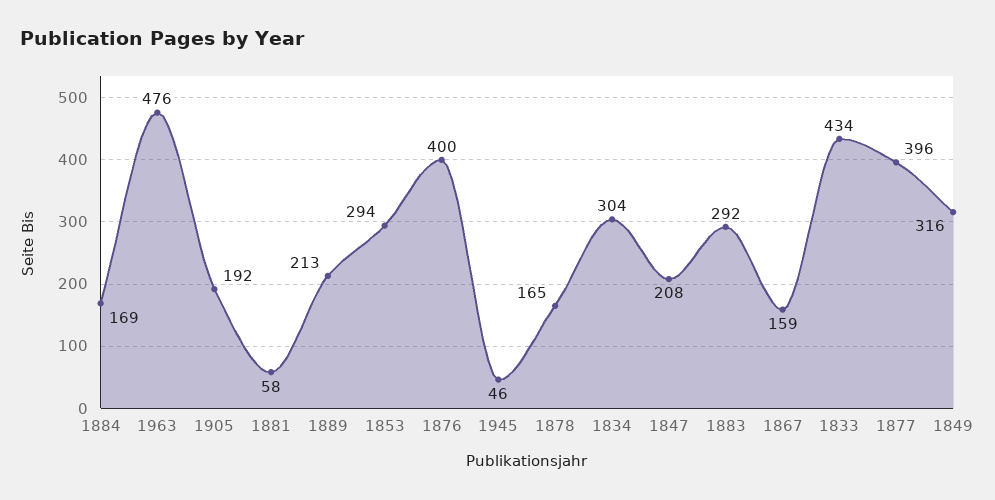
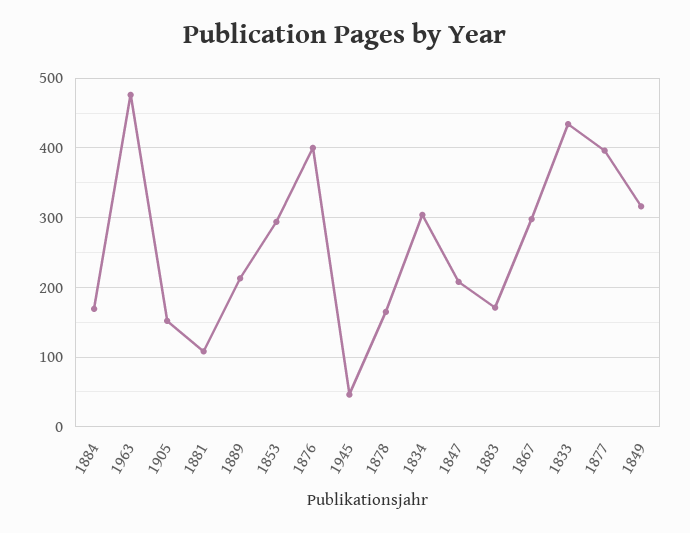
1905: 192 -> 150
1881: 58 -> 110
1883: 292 -> 170
1867: 159 -> 300

